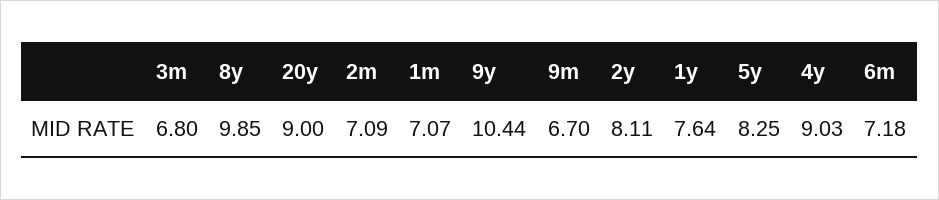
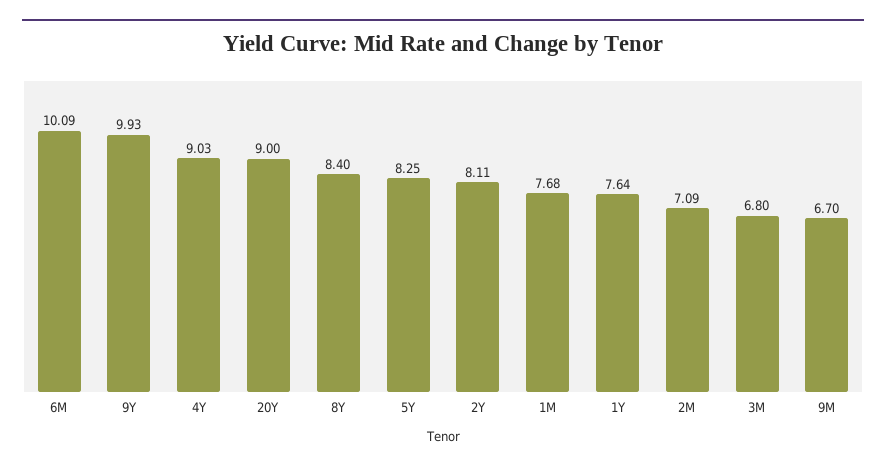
8y: 9.85 -> 8.4
1m: 7.07 -> 7.68
9y: 10.44 -> 9.93
6m: 7.18 -> 10.09

